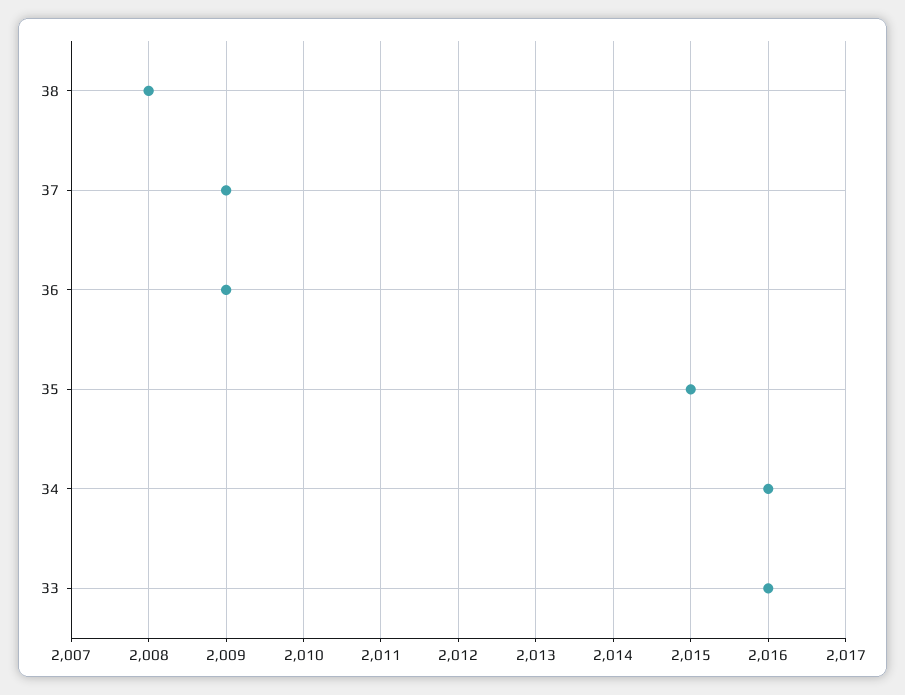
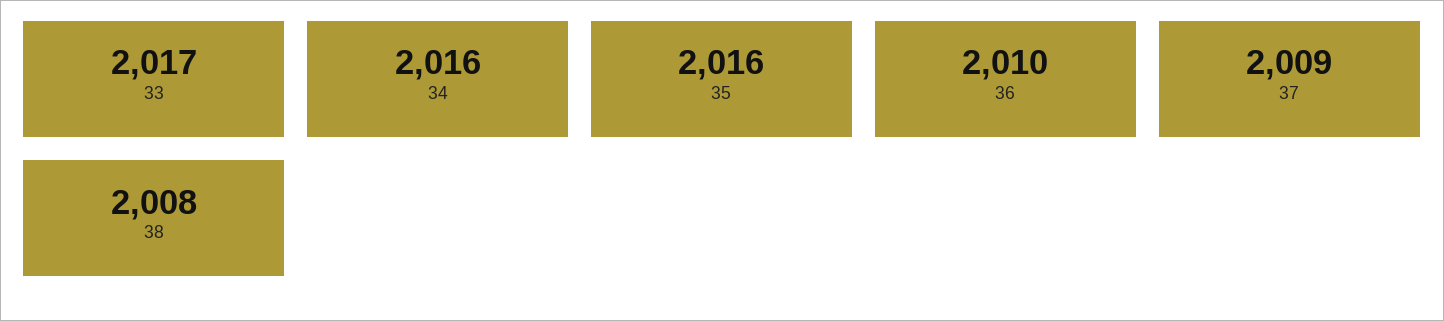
36: 2009 -> 2010
35: 2015 -> 2016
33: 2016 -> 2017

